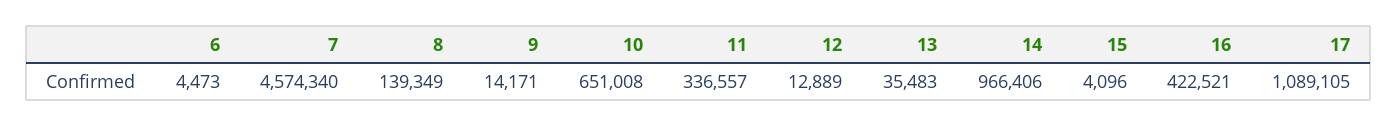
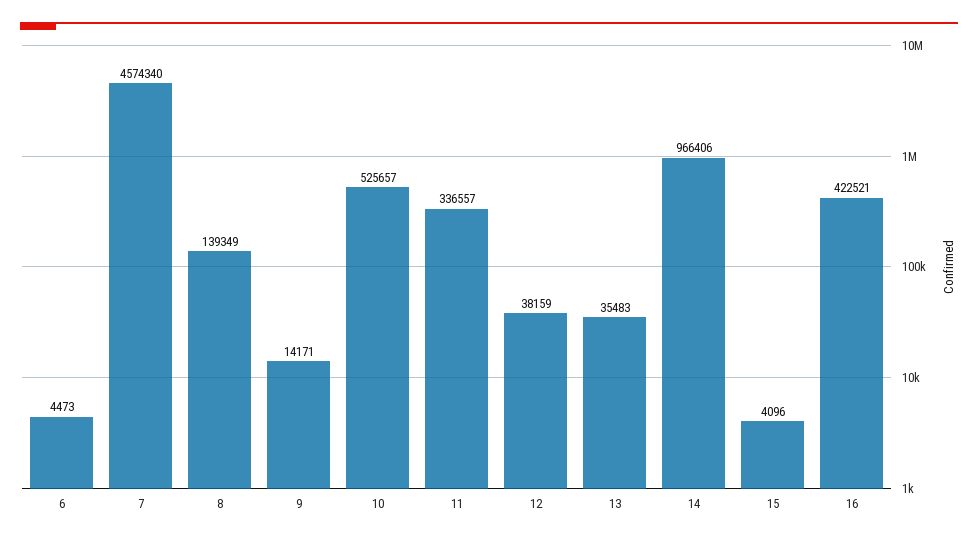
10: 651008 -> 525657
12: 12889 -> 38159
17: 1089105 -> none

